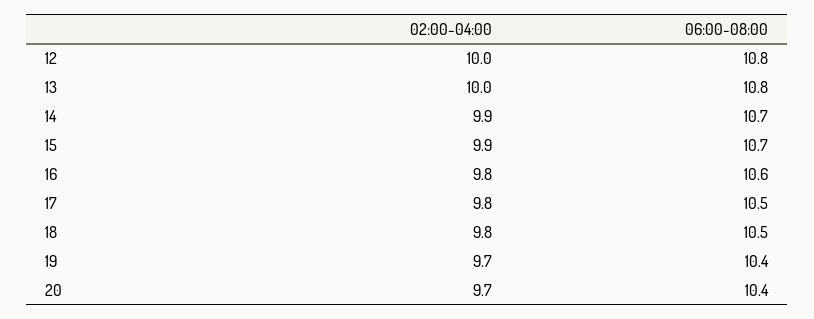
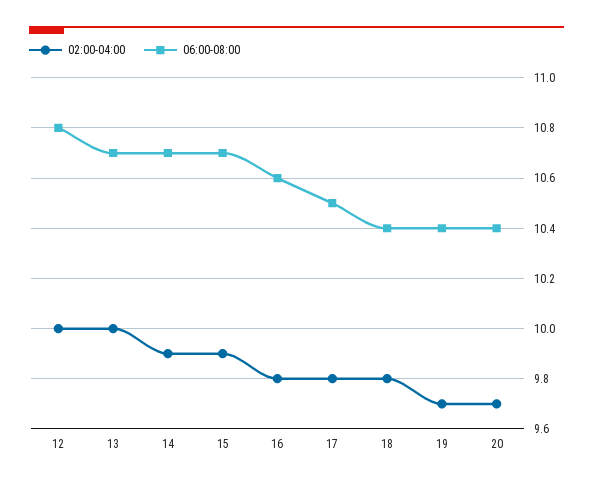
06:00-08:00, 13: 10.8 -> 10.7
06:00-08:00, 18: 10.5 -> 10.4

